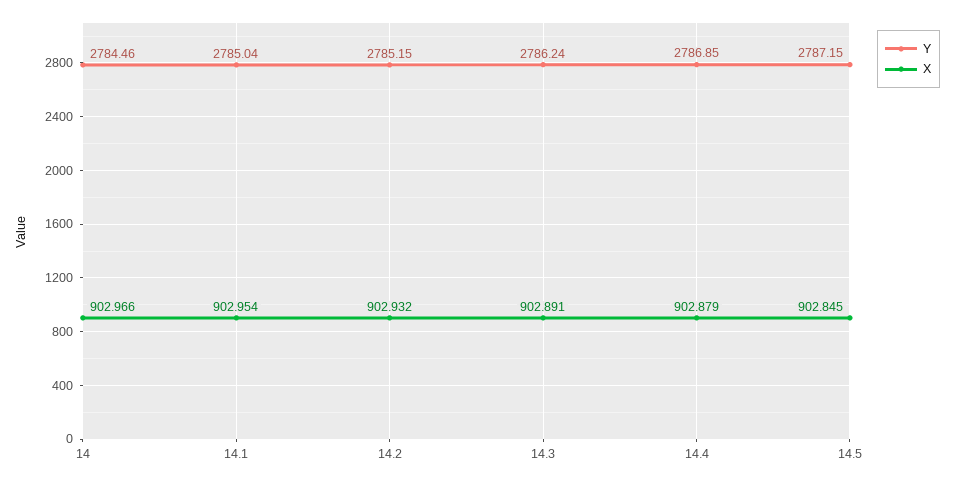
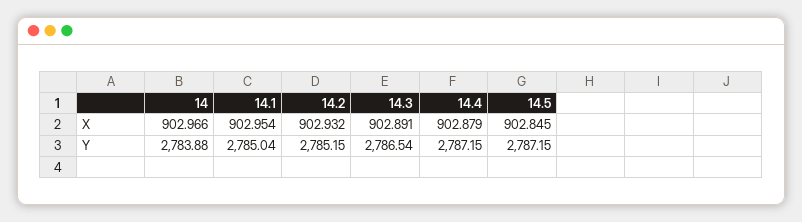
Y, 14: 2784.46 -> 2783.88
Y, 14.3: 2786.24 -> 2786.54
Y, 14.4: 2786.85 -> 2787.15

